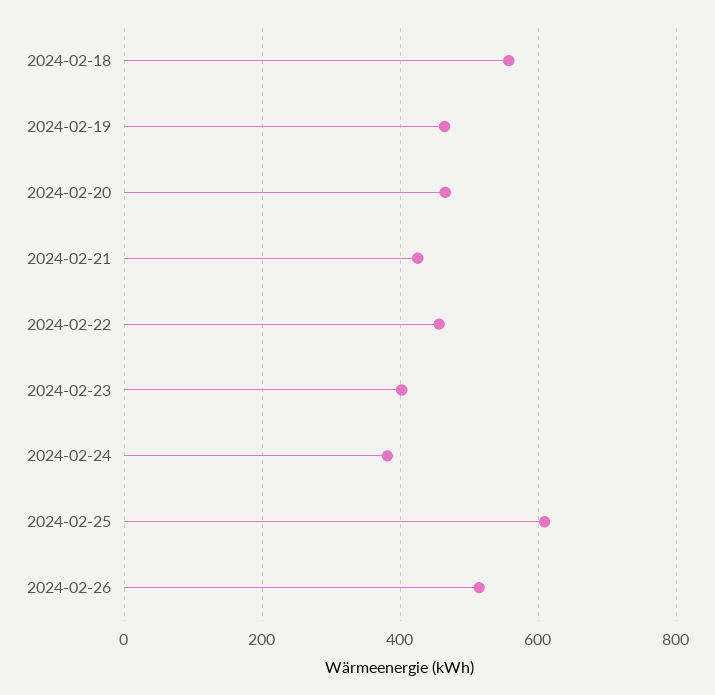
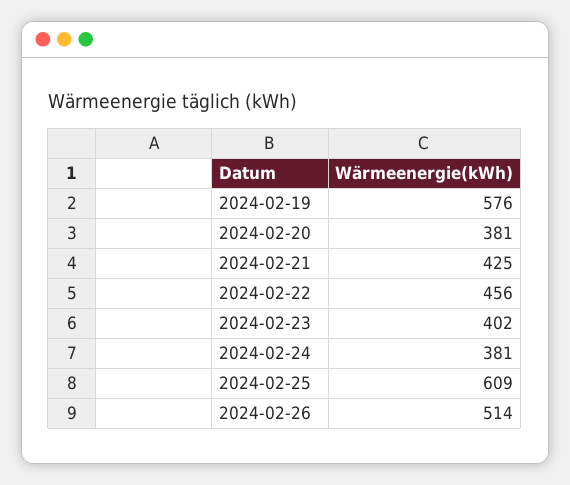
2024-02-18: 560 -> none
2024-02-19: 460 -> 576
2024-02-20: 460 -> 381

